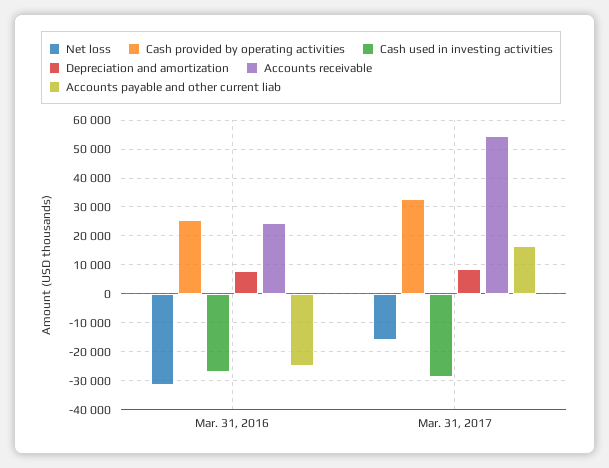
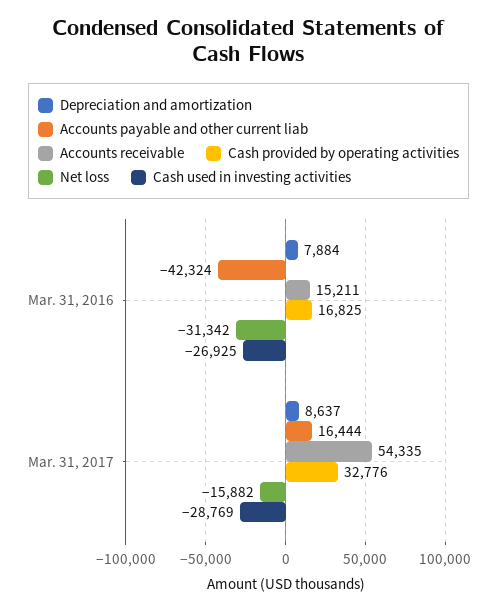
Cash provided by operating activities, Mar. 31, 2016: 25000 -> 16825
Accounts receivable, Mar. 31, 2016: 25000 -> 15211
Accounts payable and other current liab, Mar. 31, 2016: -25000 -> -42324

